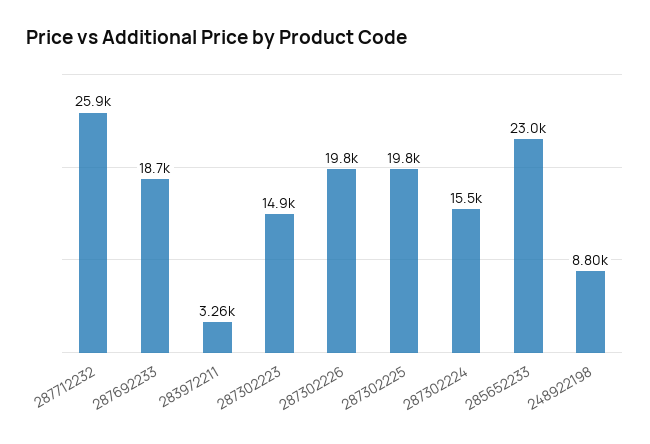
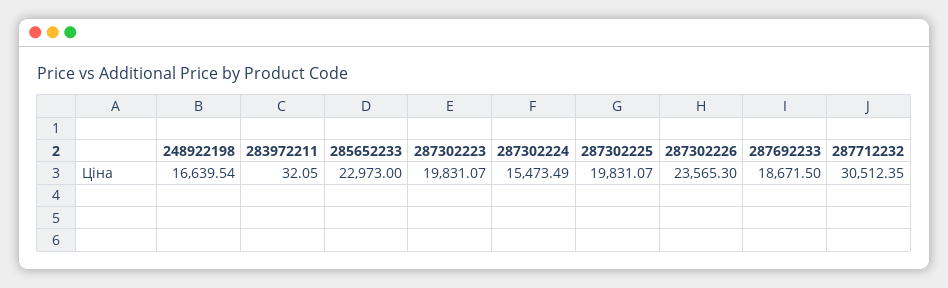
287712232: 25900 -> 30512.35
283972211: 3260 -> 32.05
287302223: 14900 -> 19831.07
287302226: 19800 -> 23565.3
248922198: 8800 -> 16639.54

